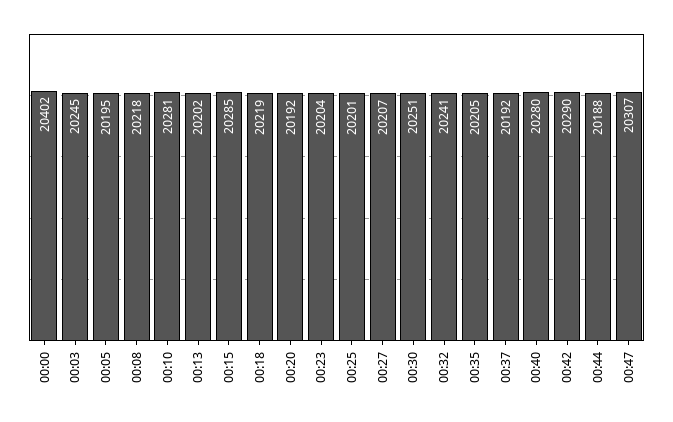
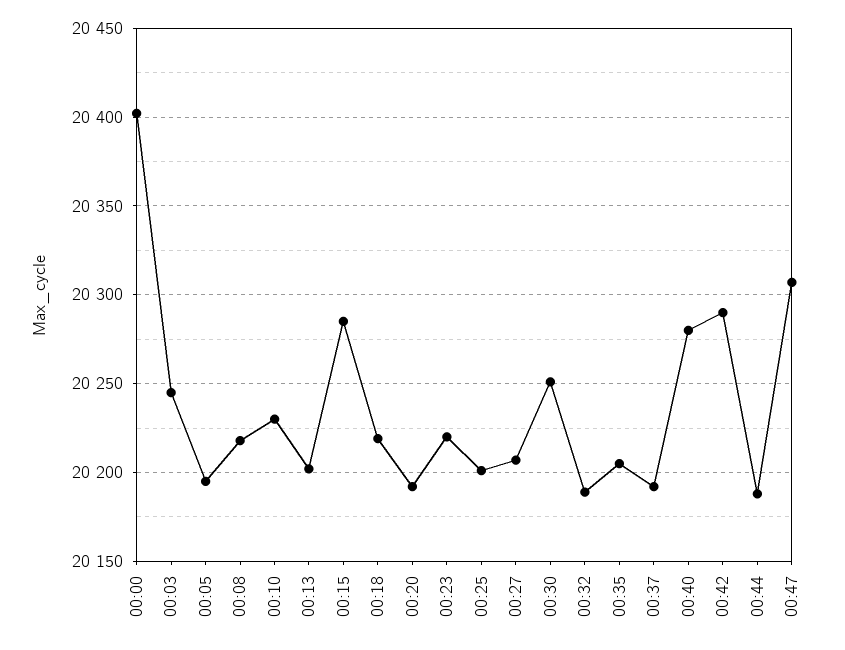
00:10: 20281 -> 20230
00:23: 20204 -> 20220
00:32: 20241 -> 20190

